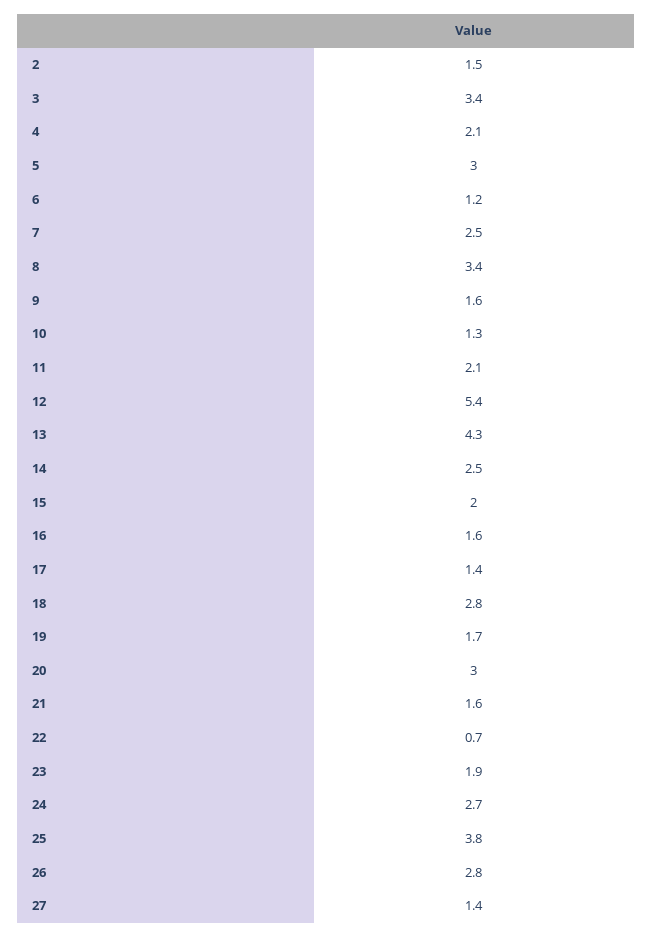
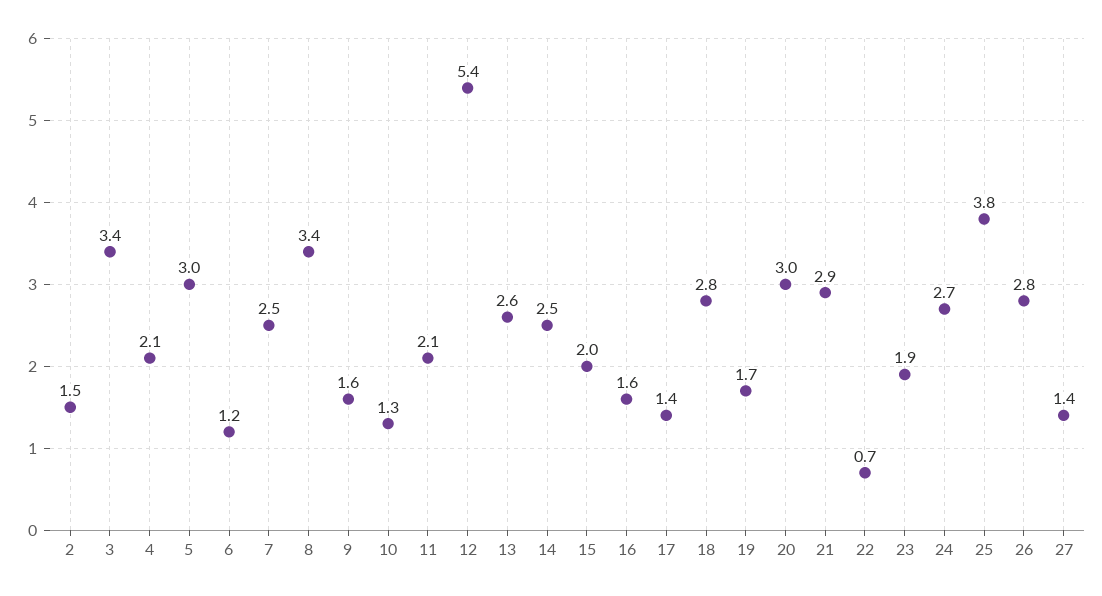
13: 4.3 -> 2.6
21: 1.6 -> 2.9

